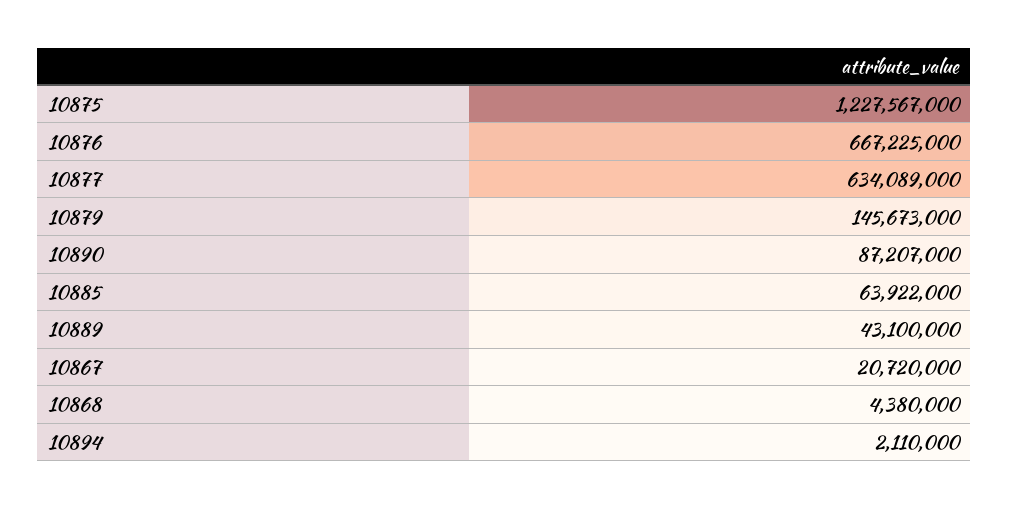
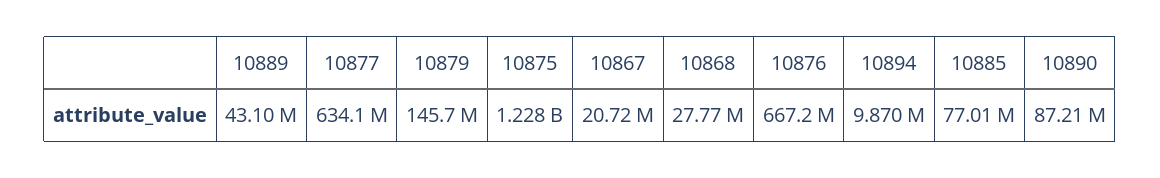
10885: 63922000 -> 77010000
10868: 4380000 -> 27770000
10894: 2110000 -> 9870000

